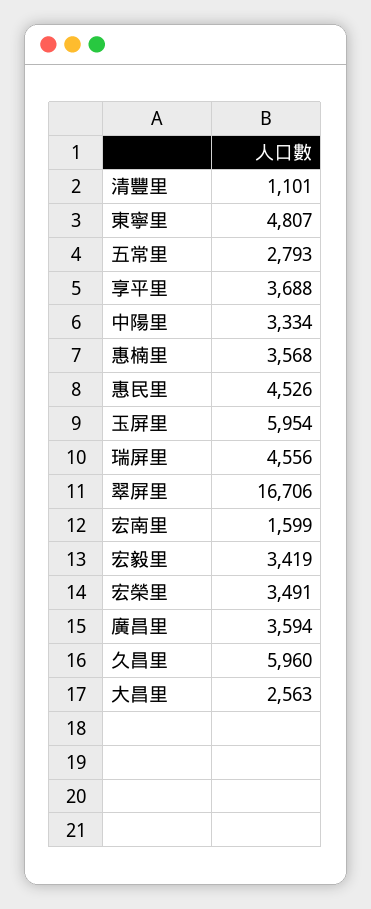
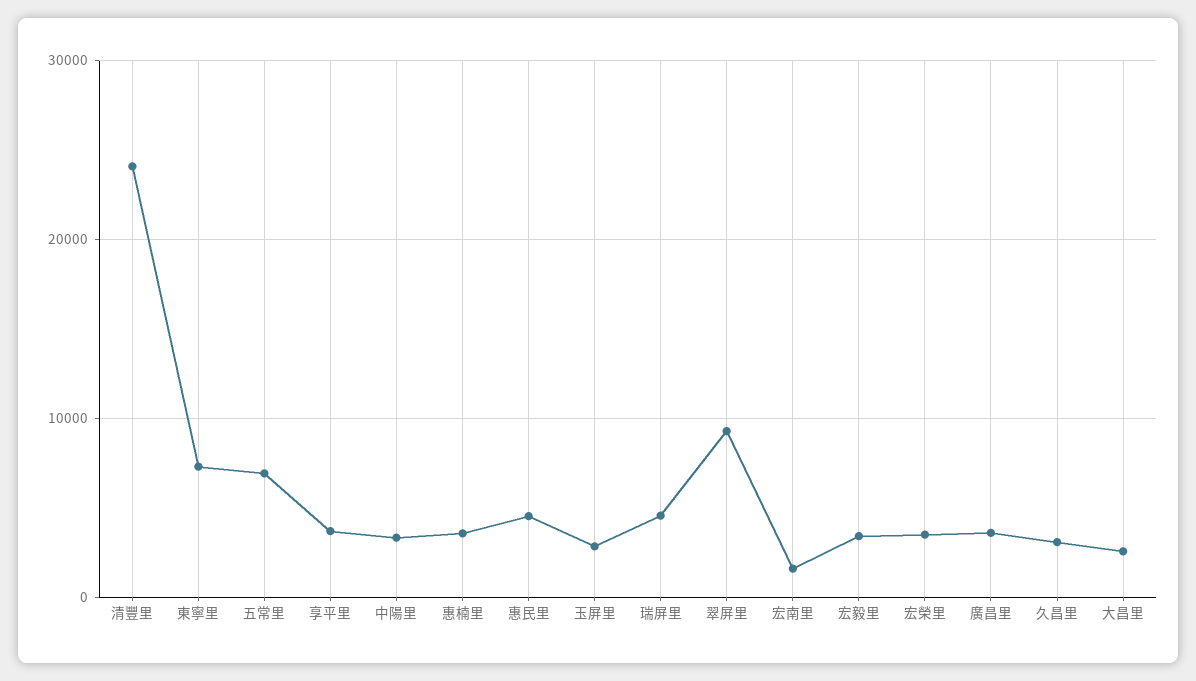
清豐里: 1101 -> 24000
東寧里: 4807 -> 7000
五常里: 2793 -> 7000
玉屏里: 5954 -> 3000
翠屏里: 16706 -> 9000
久昌里: 5960 -> 3000

